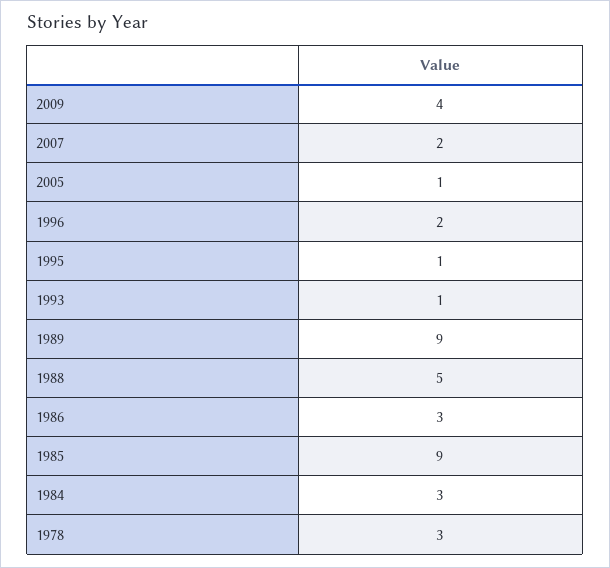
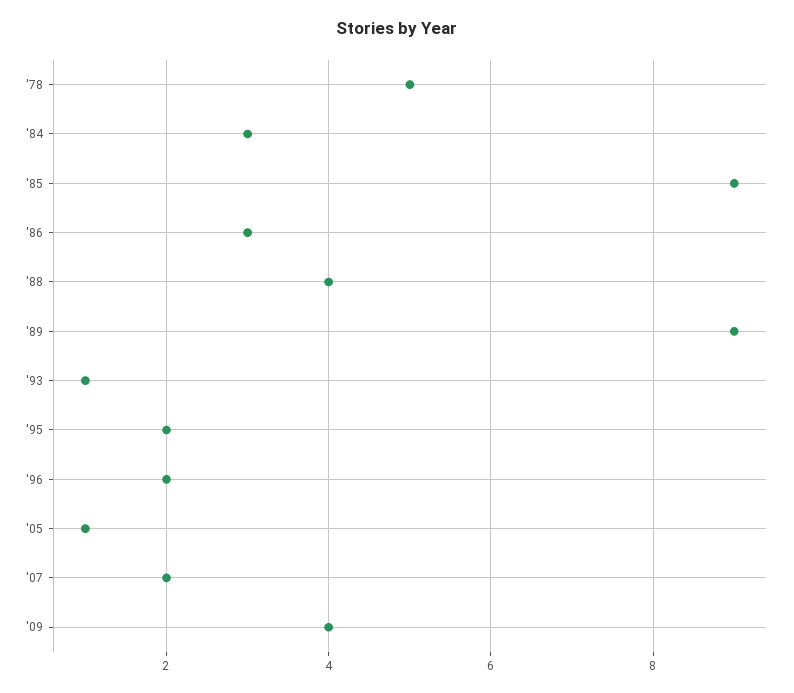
1995: 1 -> 2
1988: 5 -> 4
1978: 3 -> 5

